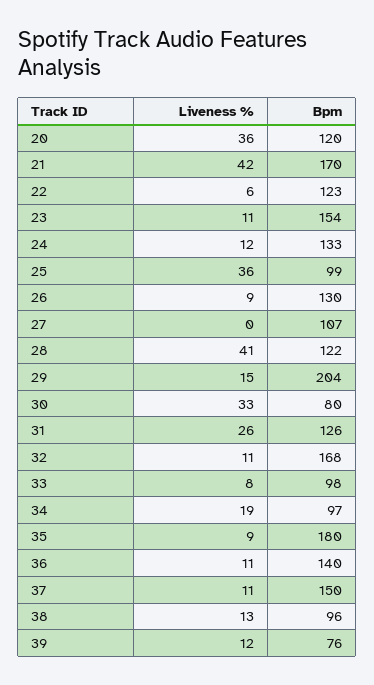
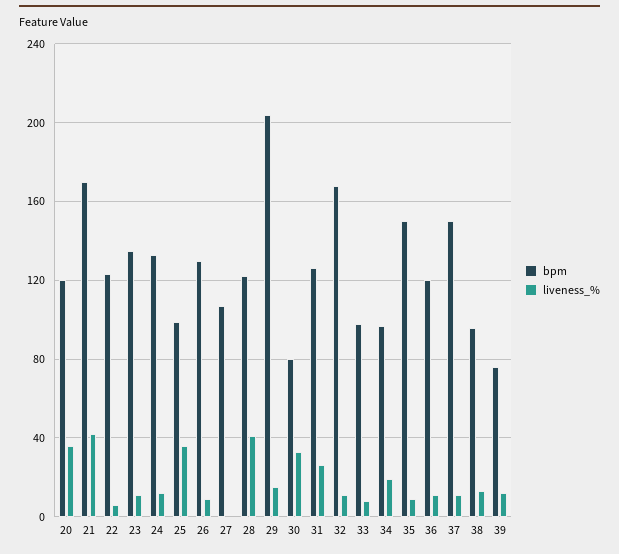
Bpm, 23: 154 -> 135
Bpm, 35: 180 -> 150
Bpm, 36: 140 -> 120

